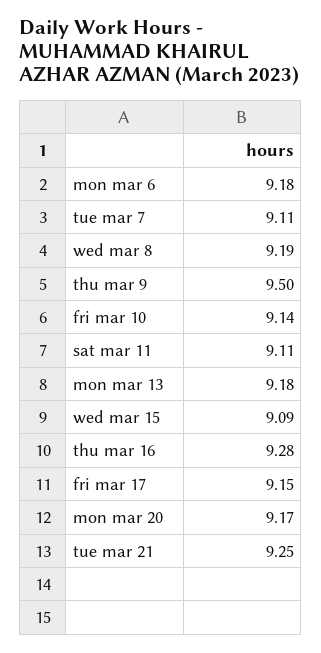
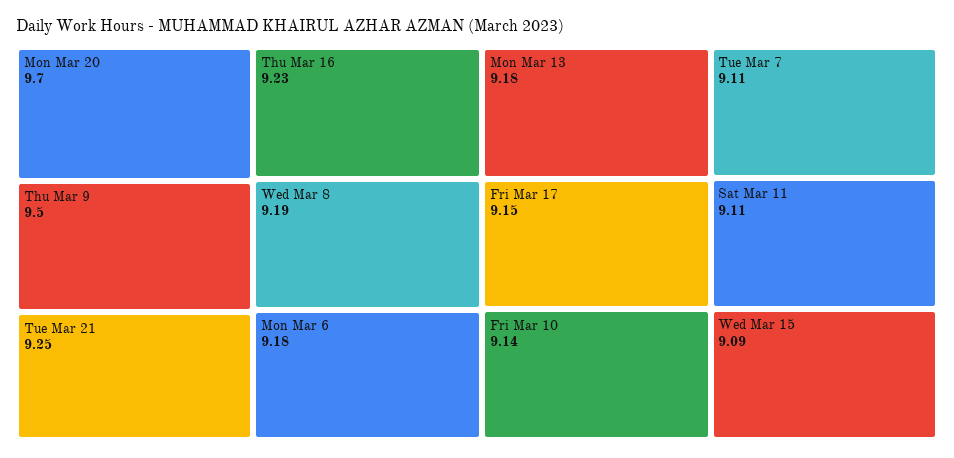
thu mar 16: 9.28 -> 9.23
mon mar 20: 9.17 -> 9.7

